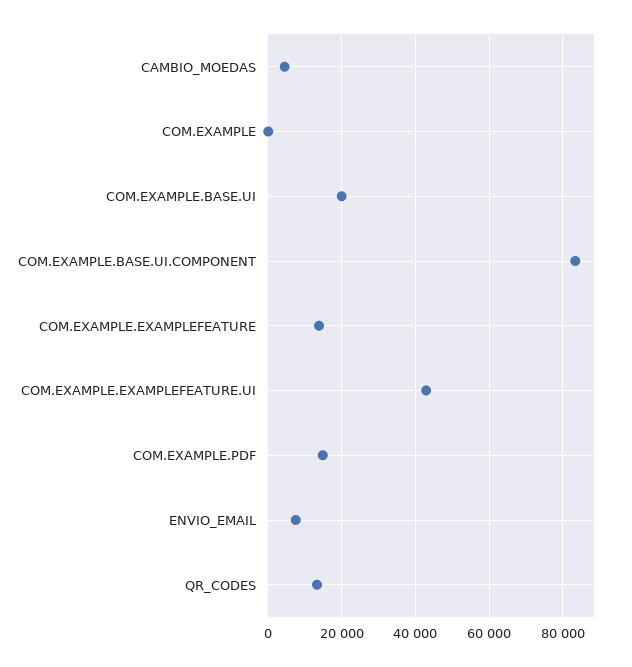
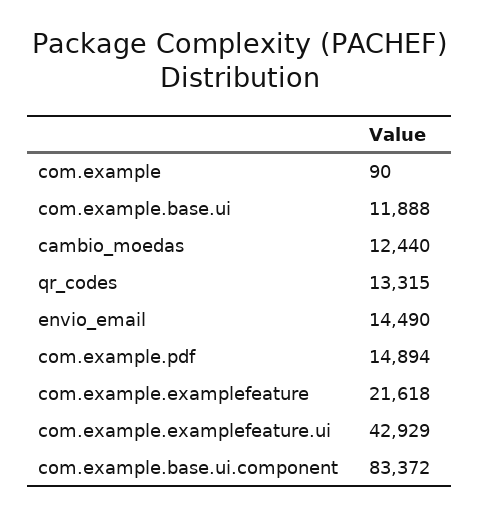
CAMBIO_MOEDAS: 4000 -> 12440
COM.EXAMPLE.BASE.UI: 20000 -> 11888
COM.EXAMPLE.EXAMPLEFEATURE: 14000 -> 21618
ENVIO_EMAIL: 8000 -> 14490

